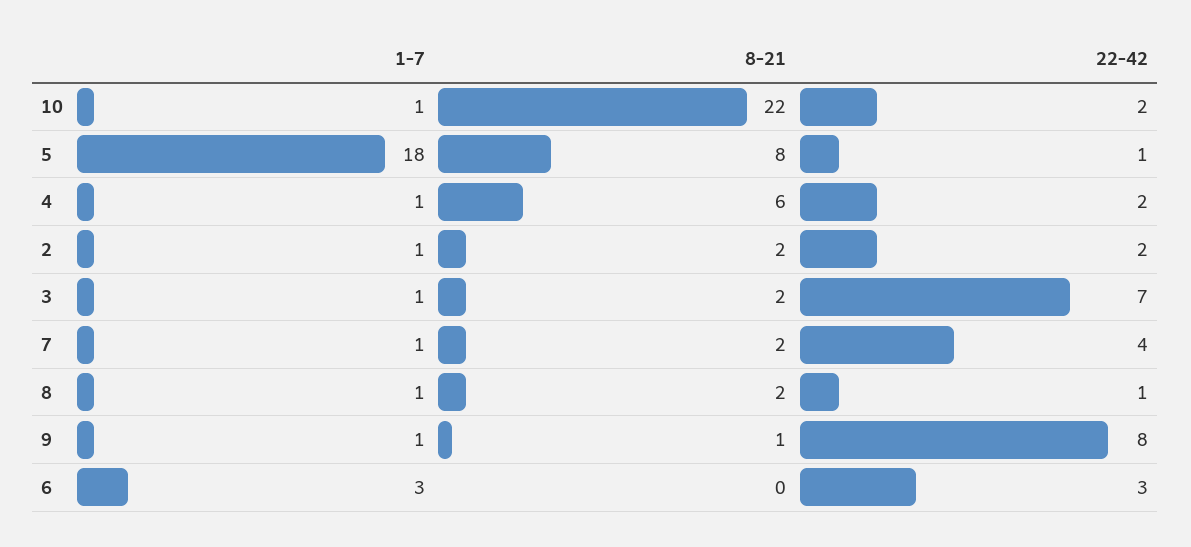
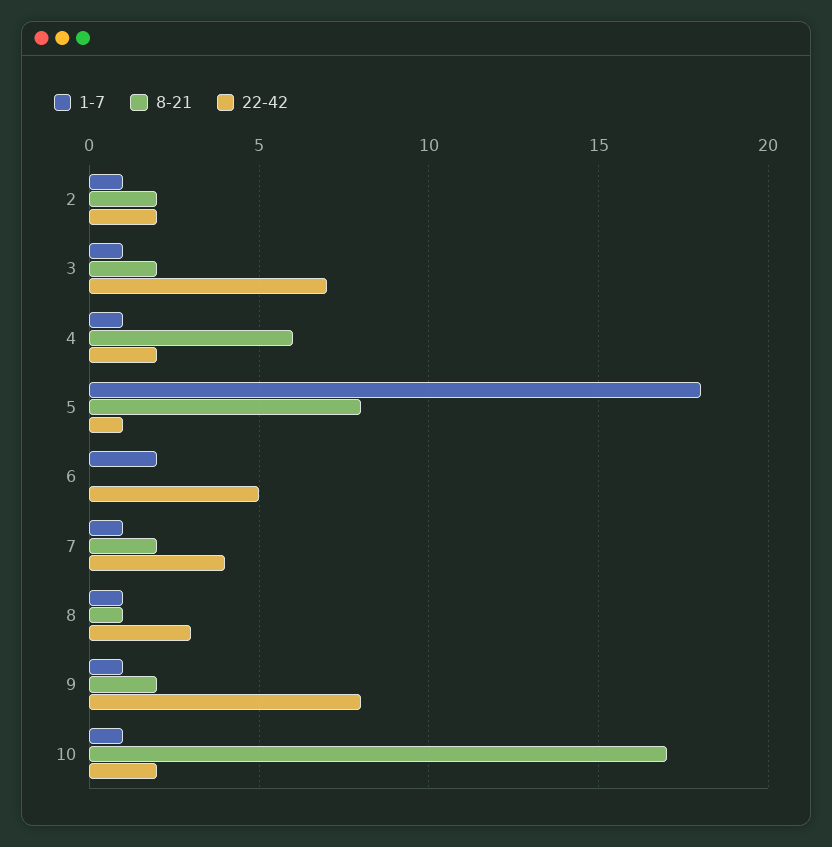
8-21, 10: 22 -> 17
8-21, 8: 2 -> 1
22-42, 8: 1 -> 3
8-21, 9: 1 -> 2
1-7, 6: 3 -> 2
22-42, 6: 3 -> 5

